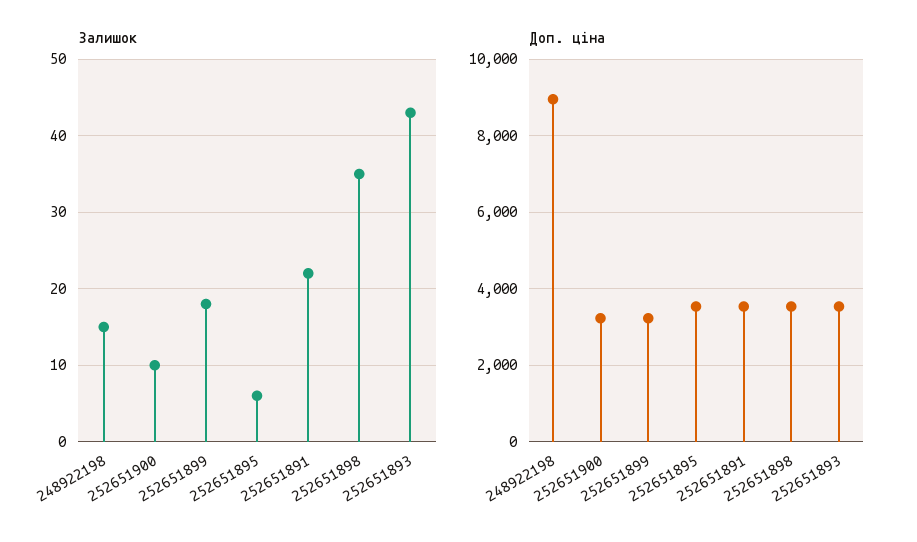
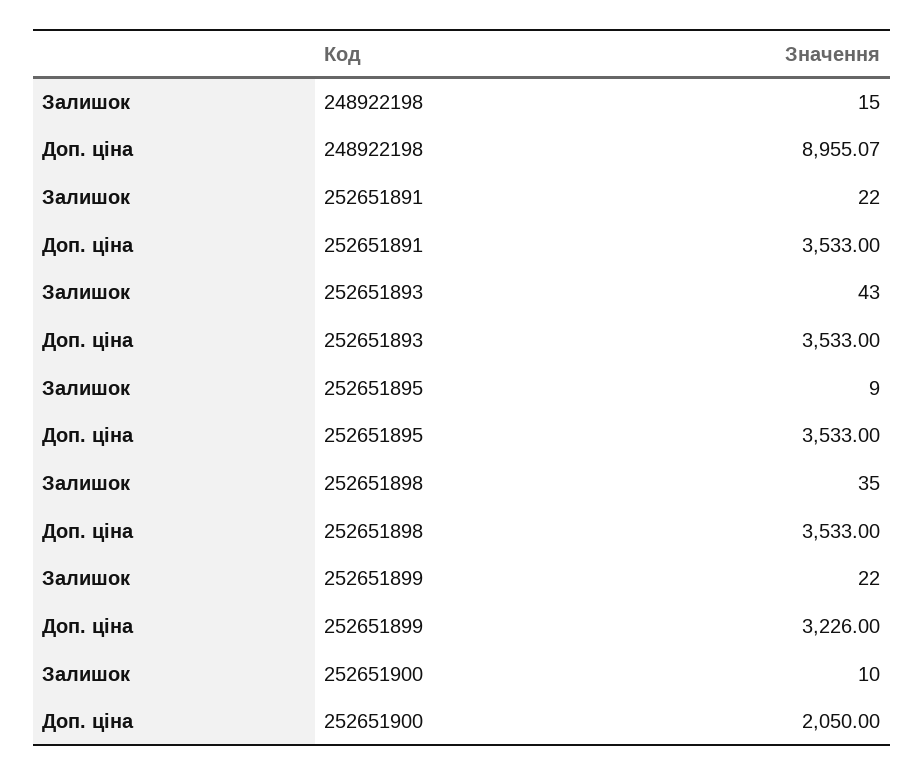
Залишок, 252651899: 18 -> 22
Залишок, 252651895: 6 -> 9
Доп. ціна, 252651900: 3200 -> 2050

